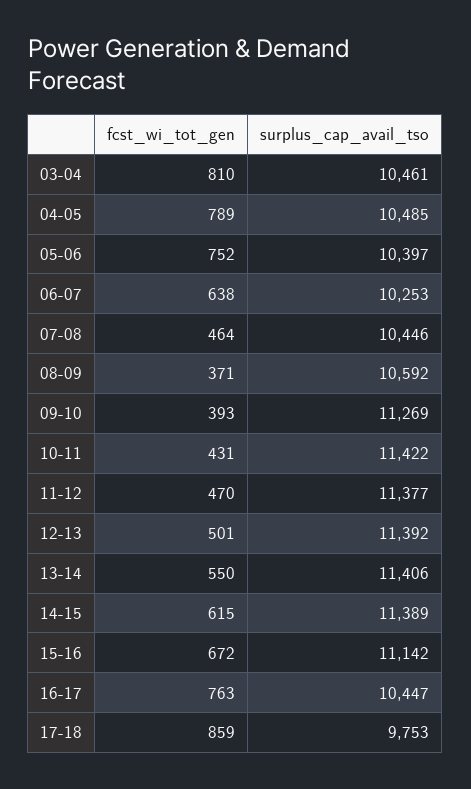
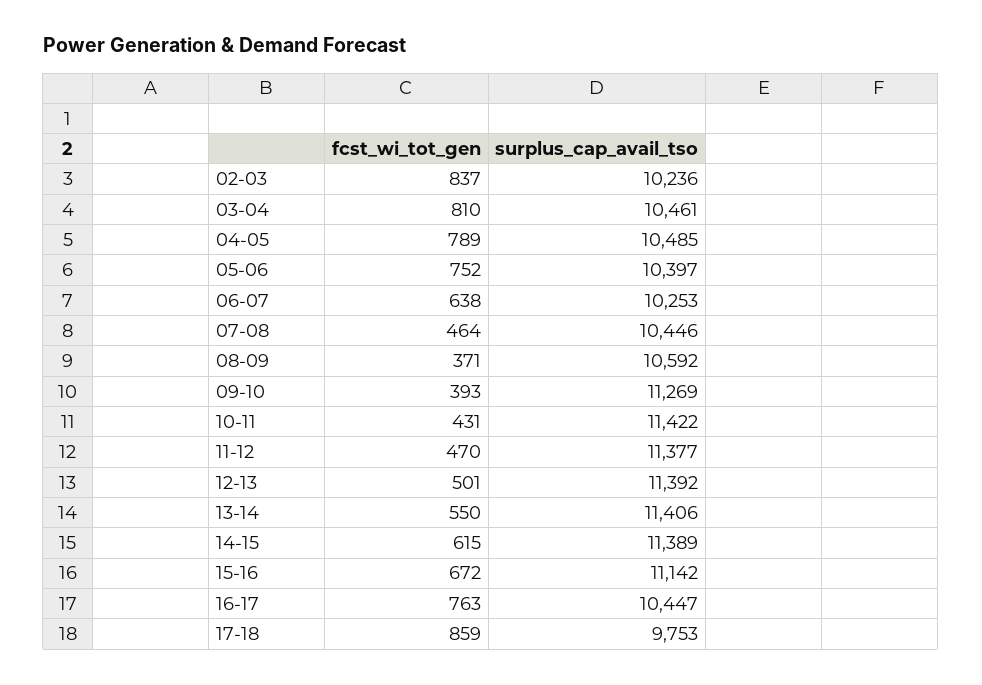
fcst_wi_tot_gen, 02-03: none -> 837
surplus_cap_avail_tso, 02-03: none -> 10236

